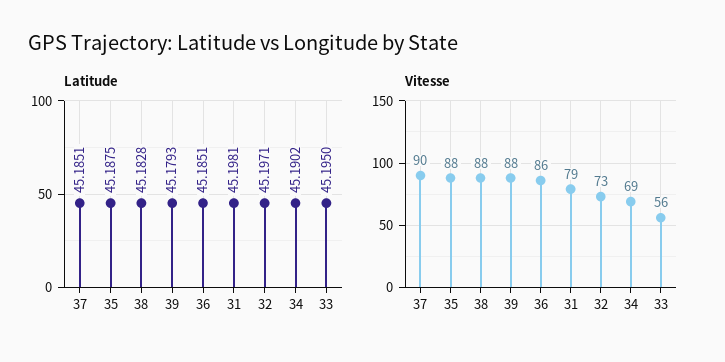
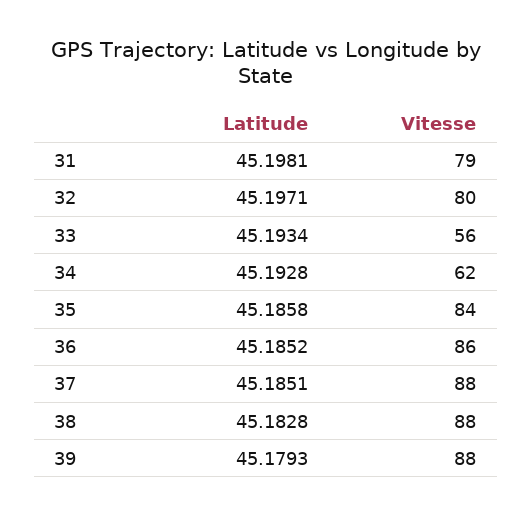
Latitude, 35: 45.1875 -> 45.1858
Latitude, 36: 45.1851 -> 45.1852
Latitude, 34: 45.1902 -> 45.1928
Latitude, 33: 45.195 -> 45.1934
Vitesse, 37: 90 -> 88
Vitesse, 35: 88 -> 84
Vitesse, 32: 73 -> 80
Vitesse, 34: 69 -> 62

